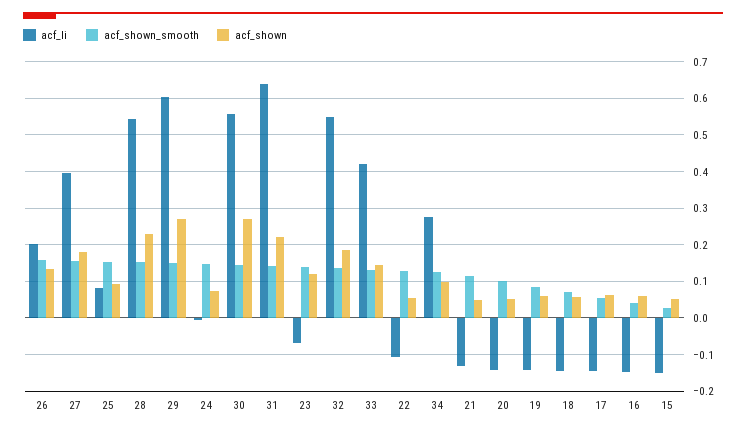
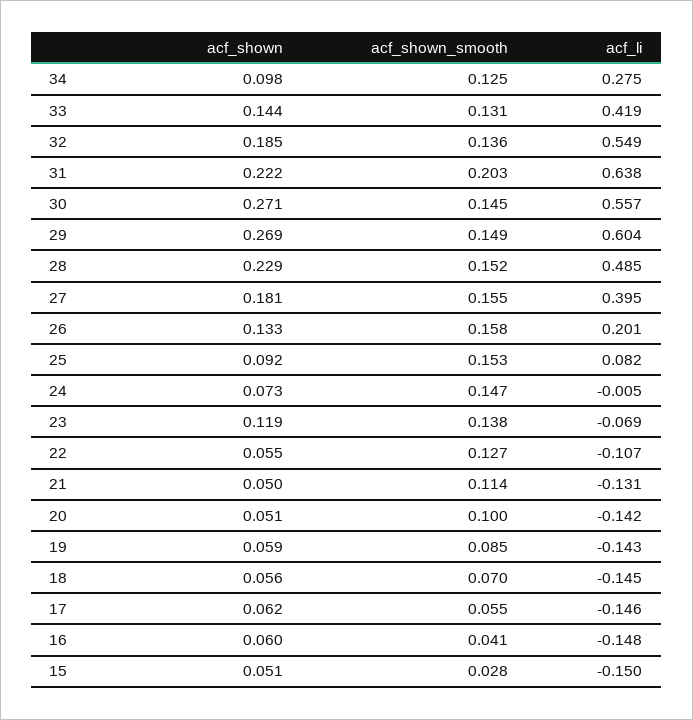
acf_li, 28: 0.54 -> 0.485
acf_shown_smooth, 31: 0.14 -> 0.203

